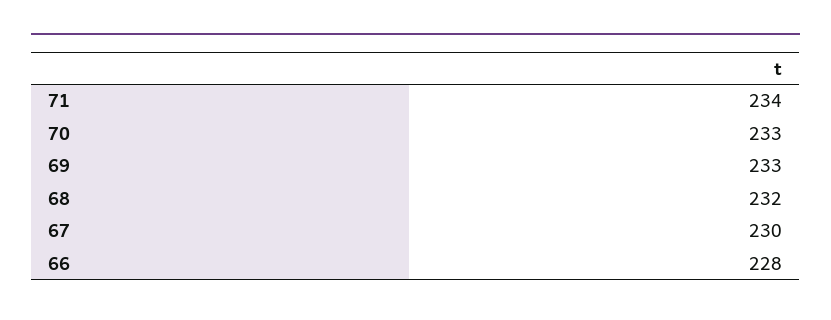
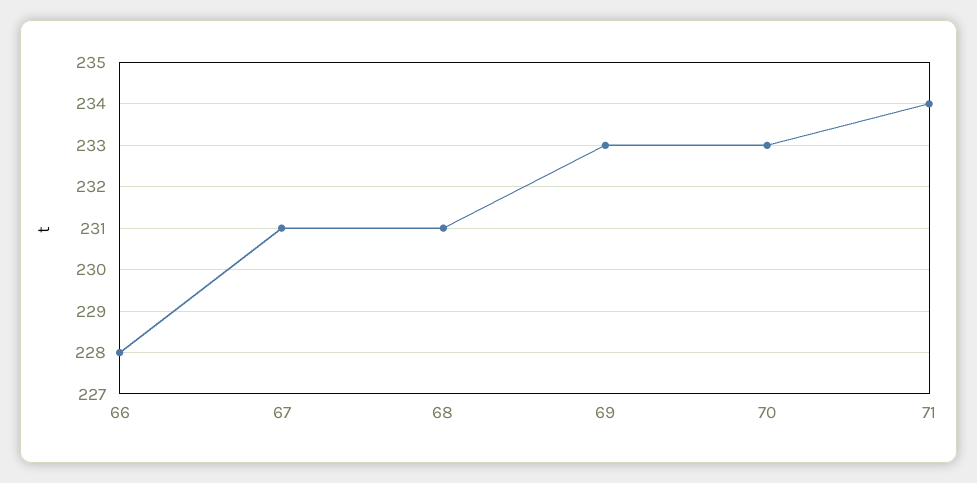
68: 232 -> 231
67: 230 -> 231

